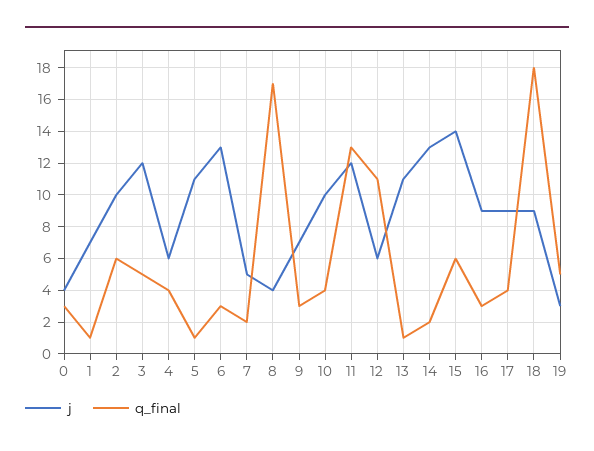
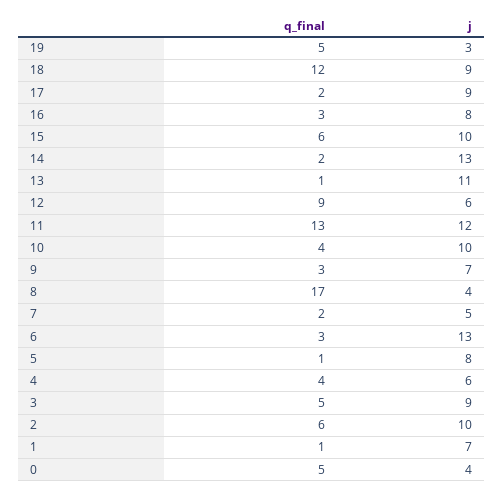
q_final, 0: 3 -> 5
j, 3: 12 -> 9
j, 5: 11 -> 8
q_final, 12: 11 -> 9
j, 15: 14 -> 10
j, 16: 9 -> 8
q_final, 17: 4 -> 2
q_final, 18: 18 -> 12

